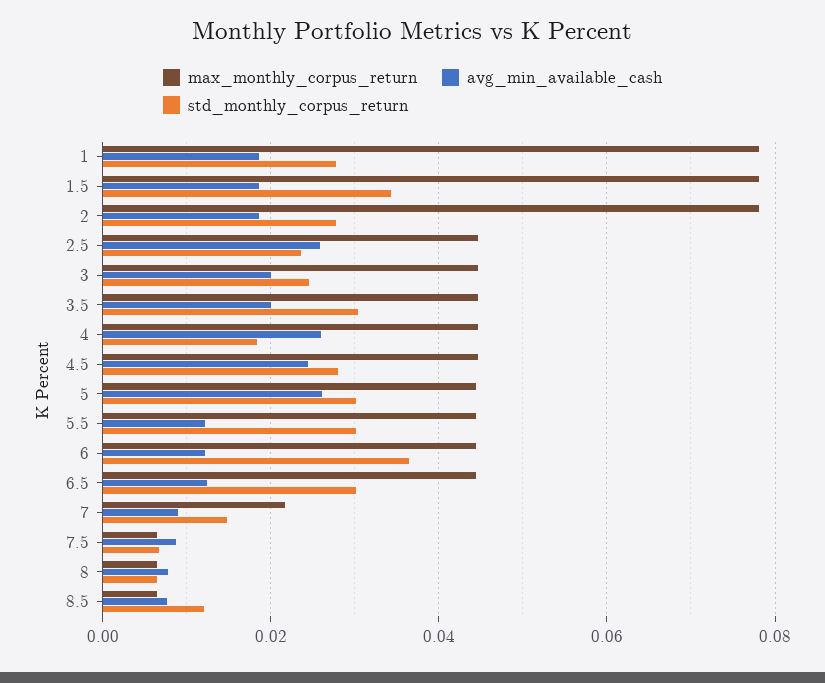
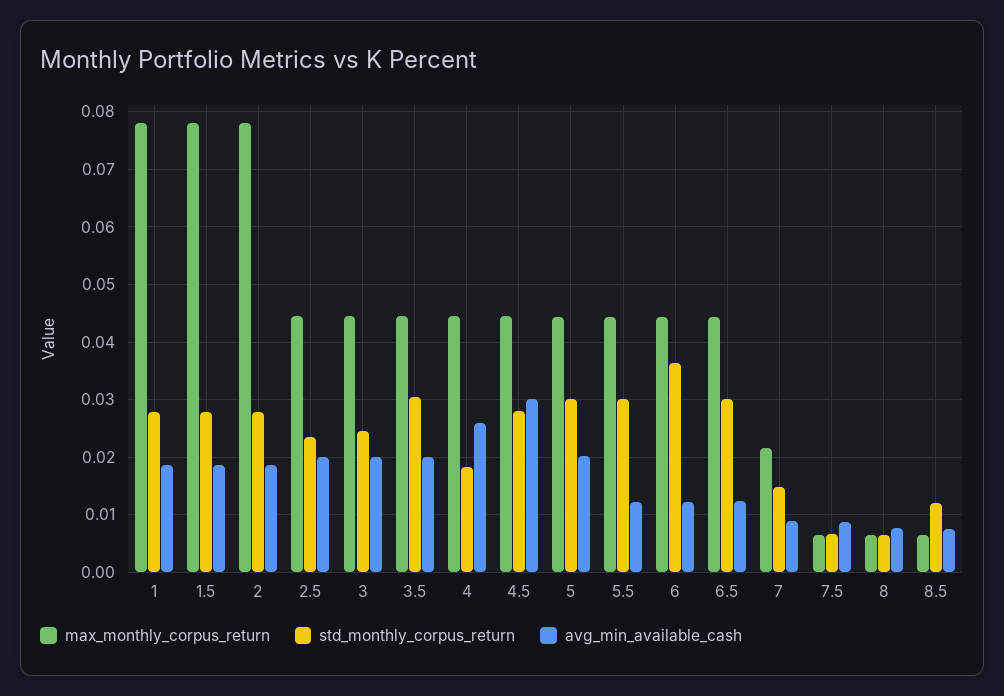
std_monthly_corpus_return, 1.5: 0.034 -> 0.028
avg_min_available_cash, 2.5: 0.026 -> 0.02
avg_min_available_cash, 4.5: 0.024 -> 0.03
avg_min_available_cash, 5: 0.026 -> 0.02

